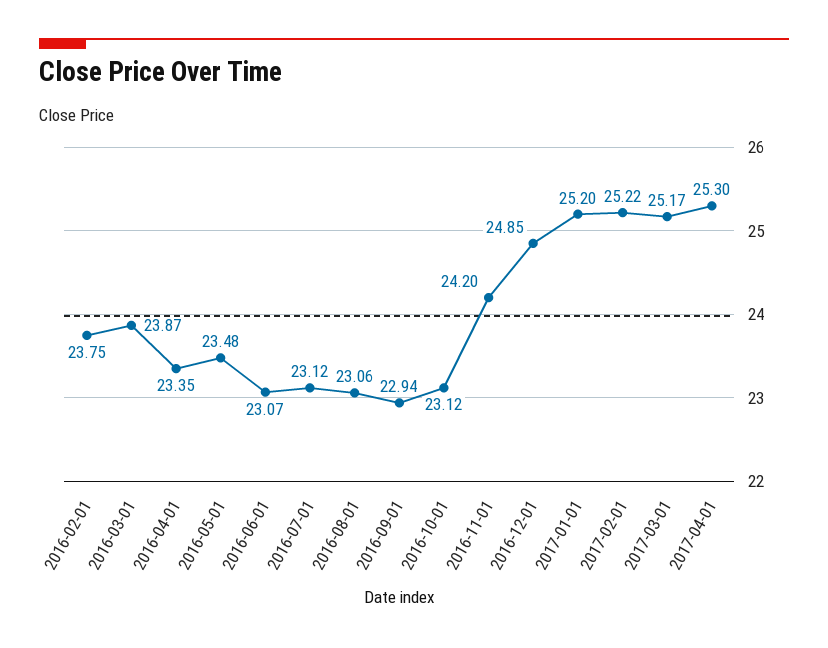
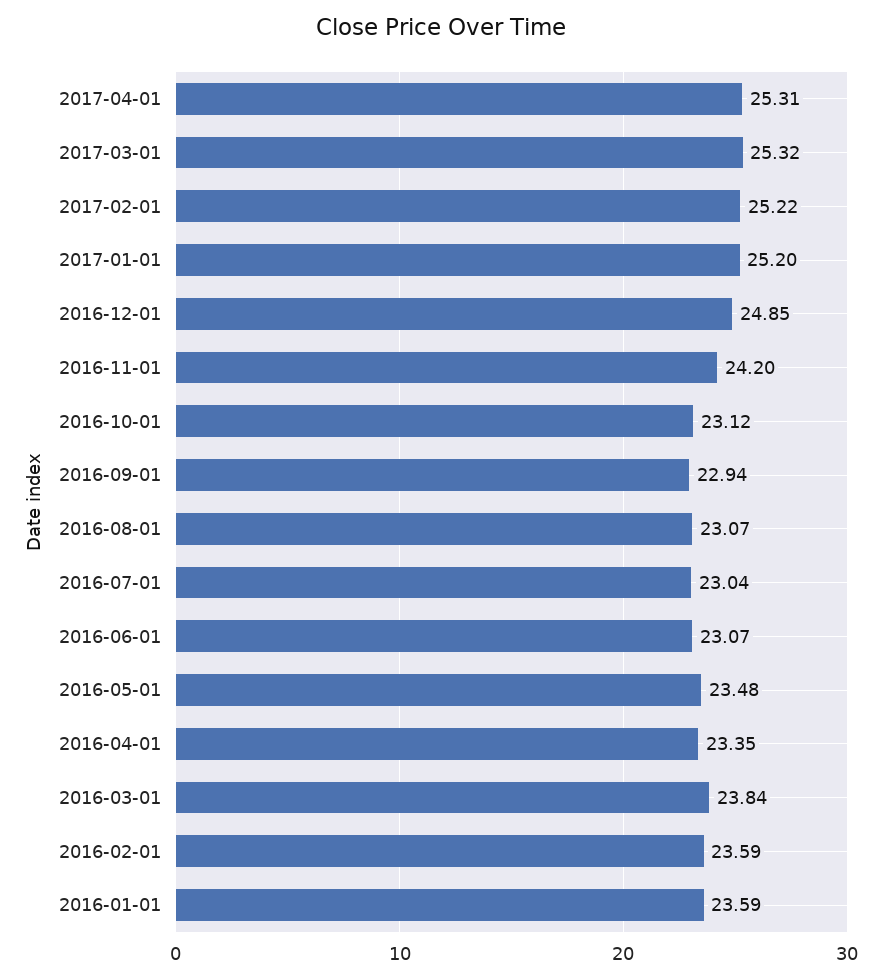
2016-02-01: 23.75 -> 23.59
2016-03-01: 23.87 -> 23.84
2016-07-01: 23.12 -> 23.04
2016-08-01: 23.06 -> 23.07
2017-03-01: 25.17 -> 25.32
2017-04-01: 25.3 -> 25.31
2016-01-01: none -> 23.59

